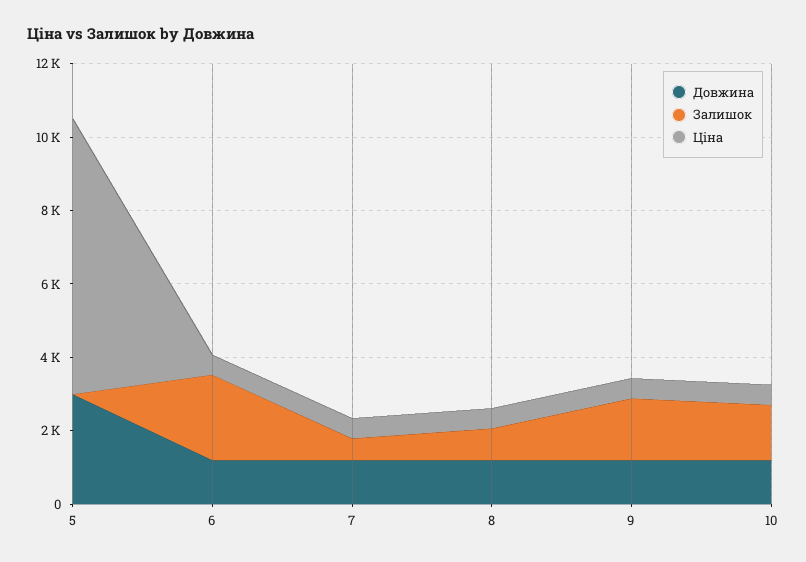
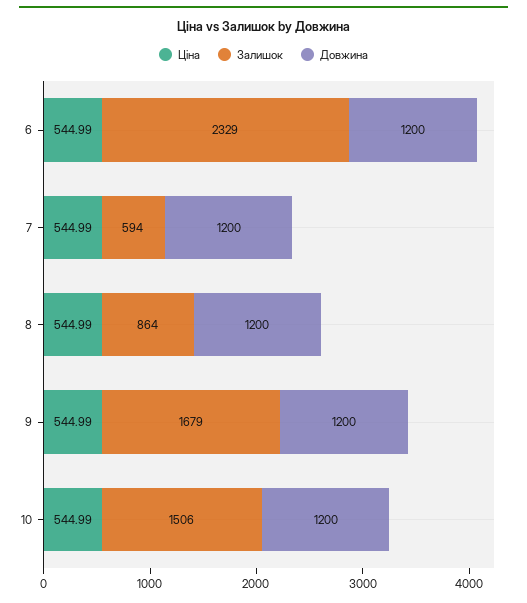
Довжина, 5: 3000 -> none
Залишок, 5: 0 -> none
Ціна, 5: 7500 -> none

